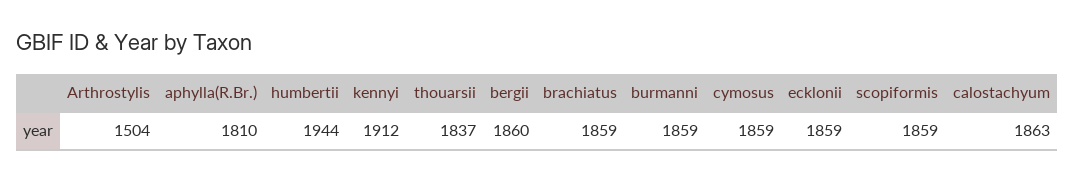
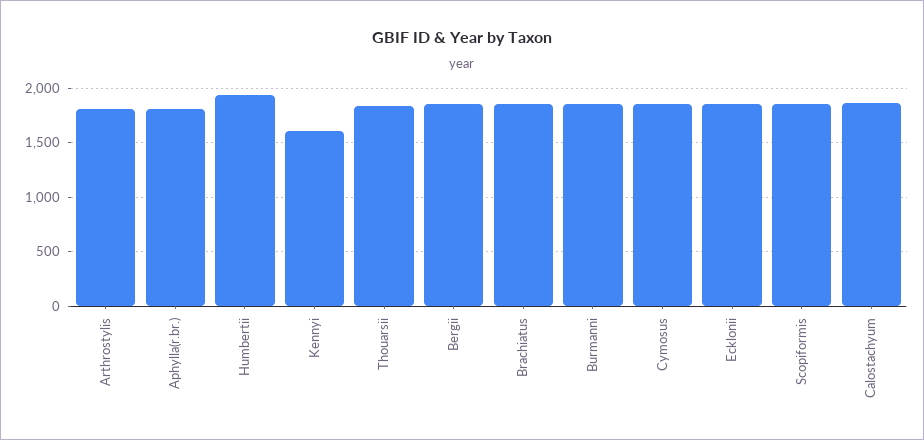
Arthrostylis: 1504 -> 1800
kennyi: 1912 -> 1600

